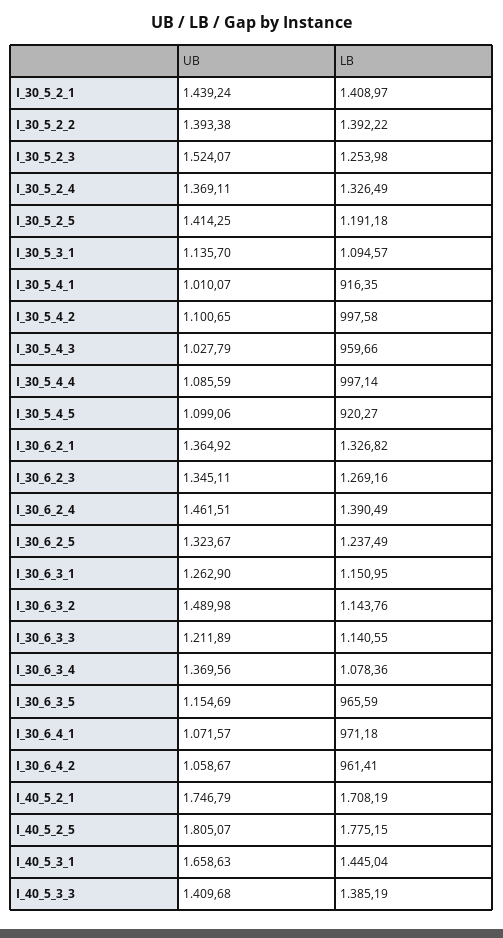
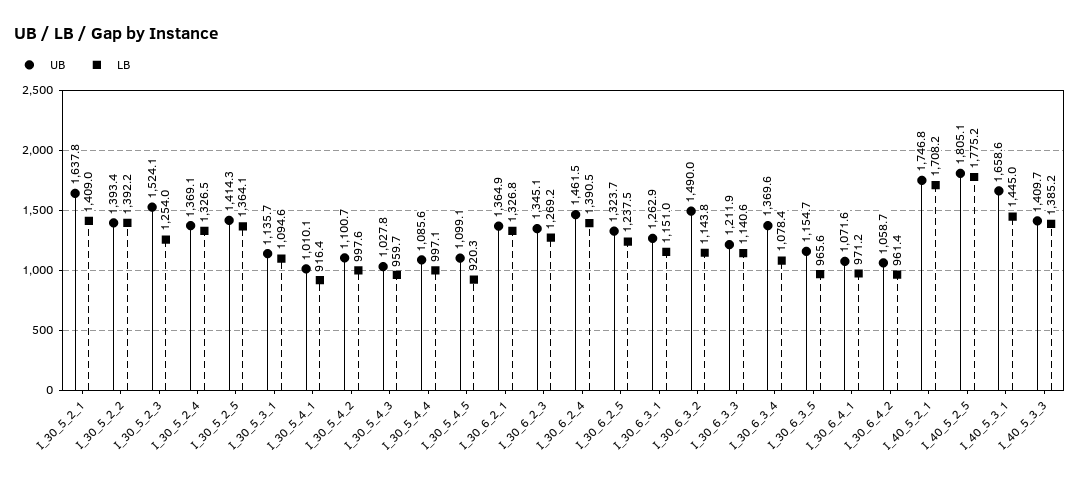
UB, I_30_5_2_1: 1439.24 -> 1637.8
LB, I_30_5_2_5: 1191.18 -> 1364.1

